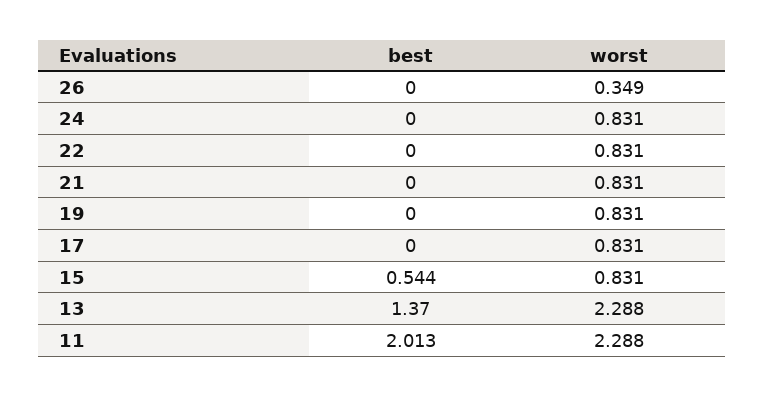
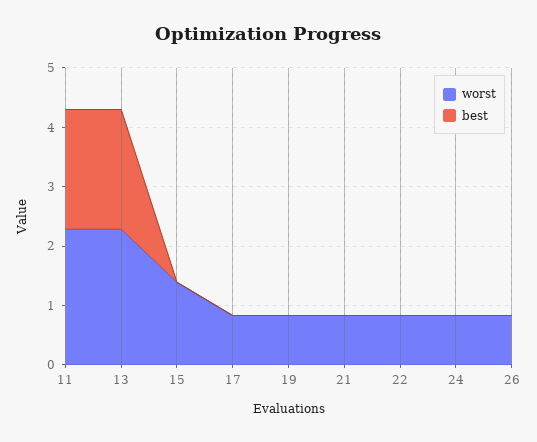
worst, 26: 0.349 -> 0.8
best, 15: 0.544 -> 0
worst, 15: 0.831 -> 1.4
best, 13: 1.37 -> 2

